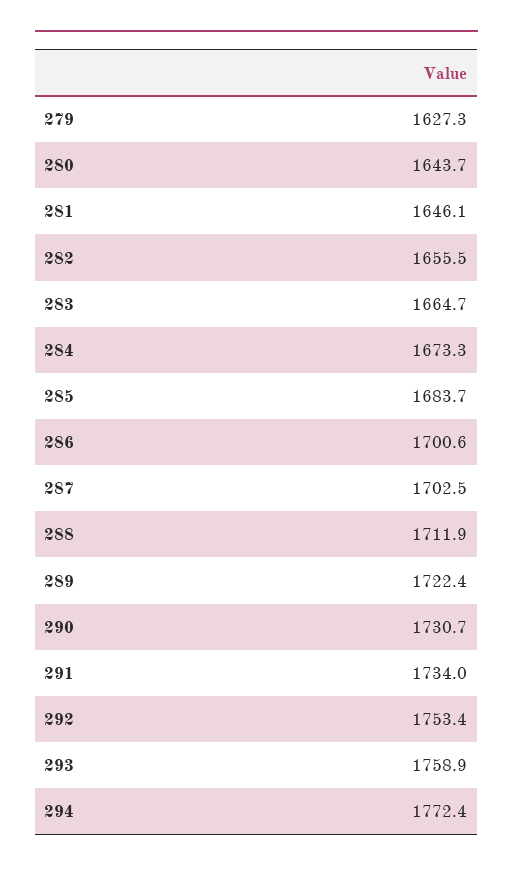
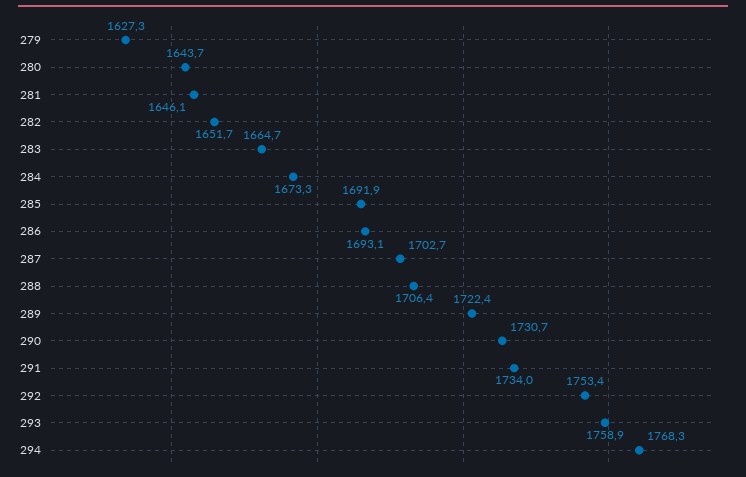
282: 1655.5 -> 1651.7
285: 1683.7 -> 1691.9
286: 1700.6 -> 1693.1
287: 1702.5 -> 1702.7
288: 1711.9 -> 1706.4
294: 1772.4 -> 1768.3

